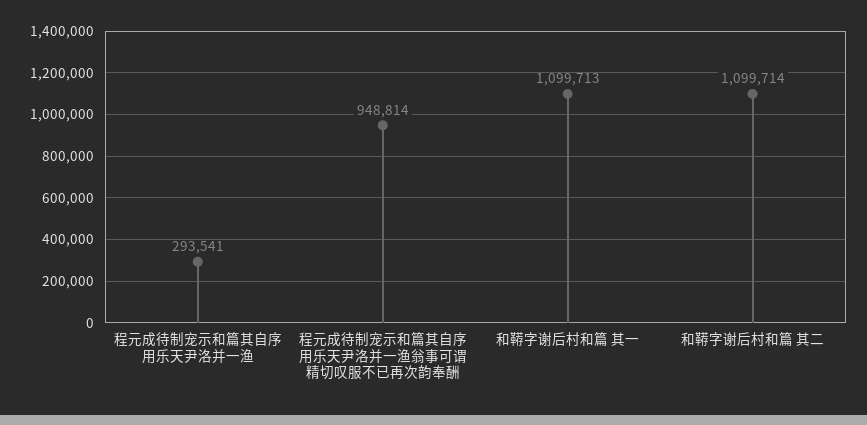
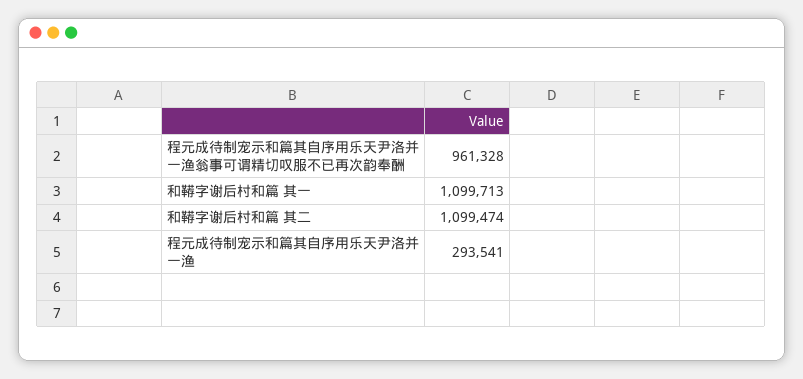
程元成待制宠示和篇其自序用乐天尹洛并一渔翁事可谓精切叹服不已再次韵奉酬: 948814 -> 961328
和鞯字谢后村和篇 其二: 1099714 -> 1099474

